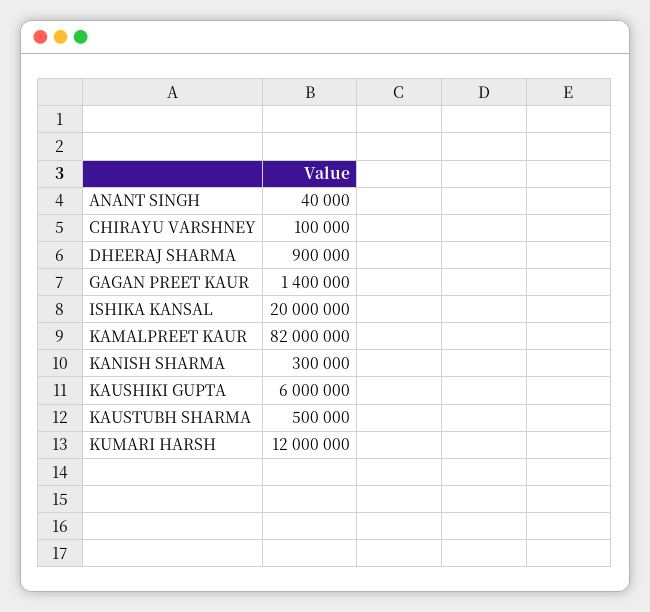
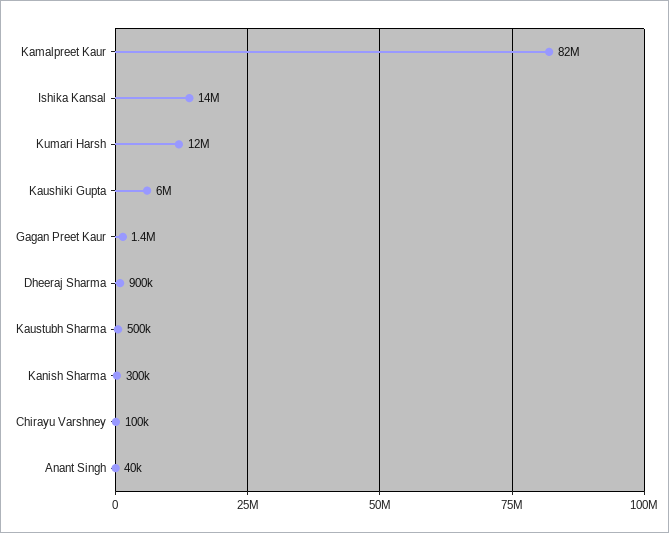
ISHIKA KANSAL: 20000000 -> 14000000

